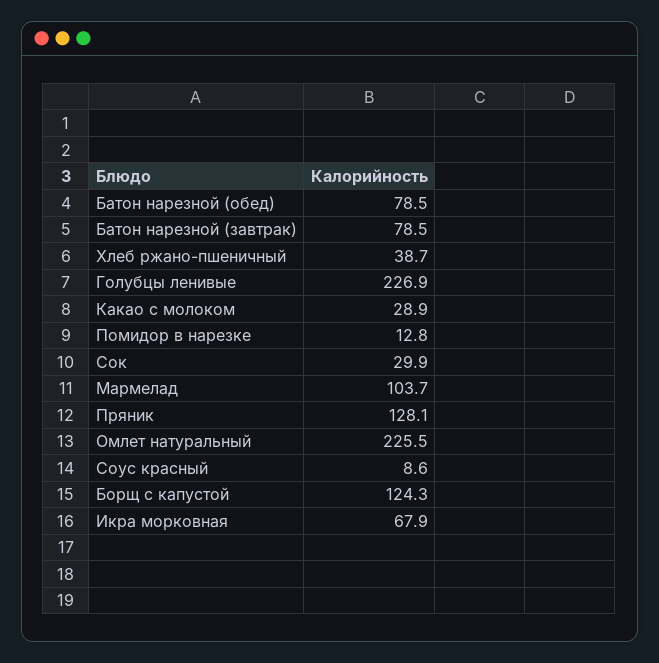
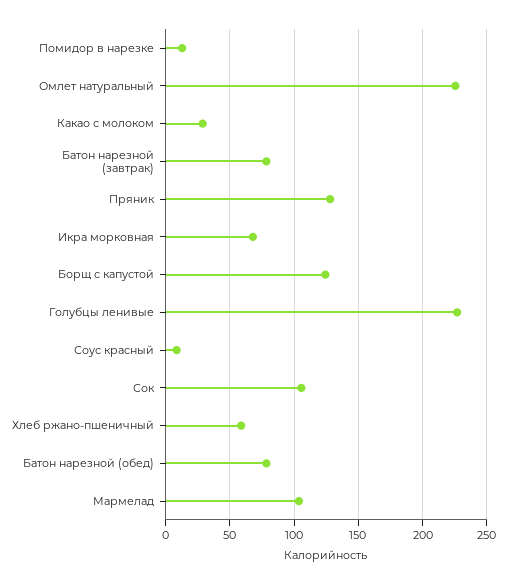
Хлеб ржано-пшеничный: 38.7 -> 60
Сок: 29.9 -> 105

